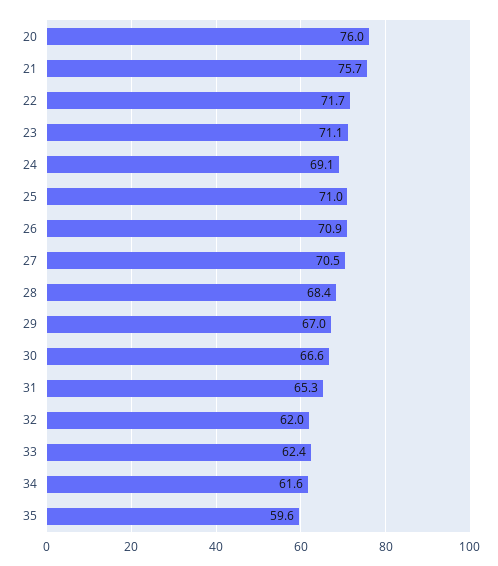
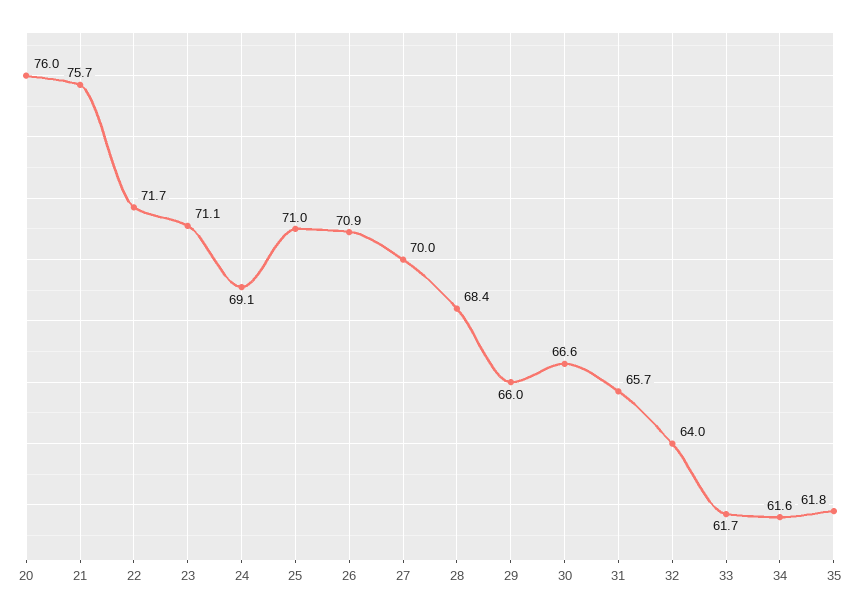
27: 70.5 -> 70
29: 67 -> 66
31: 65.3 -> 65.7
32: 62 -> 64
33: 62.4 -> 61.7
35: 59.6 -> 61.8

